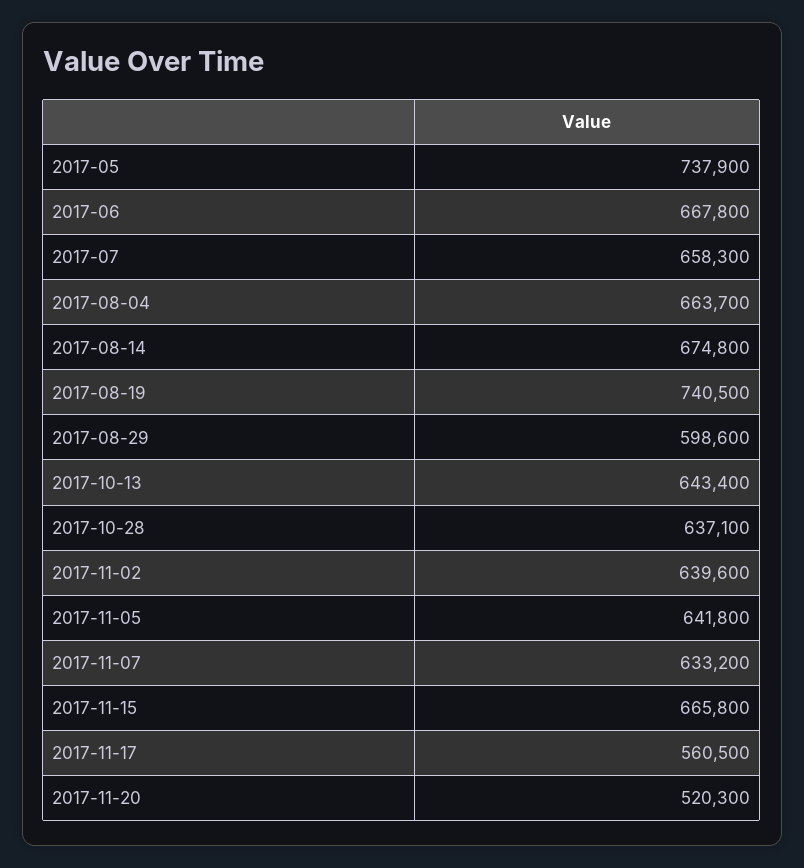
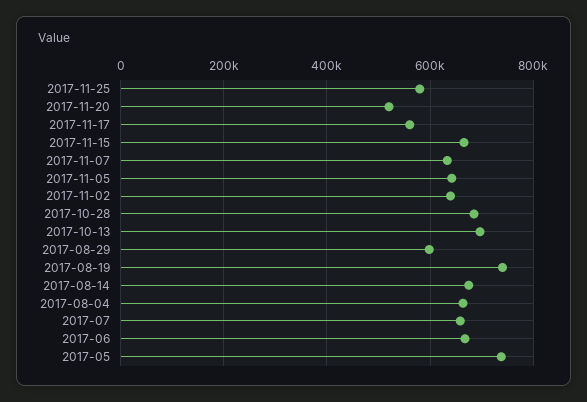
2017-10-13: 643400 -> 700000
2017-10-28: 637100 -> 680000
2017-11-25: none -> 580000

